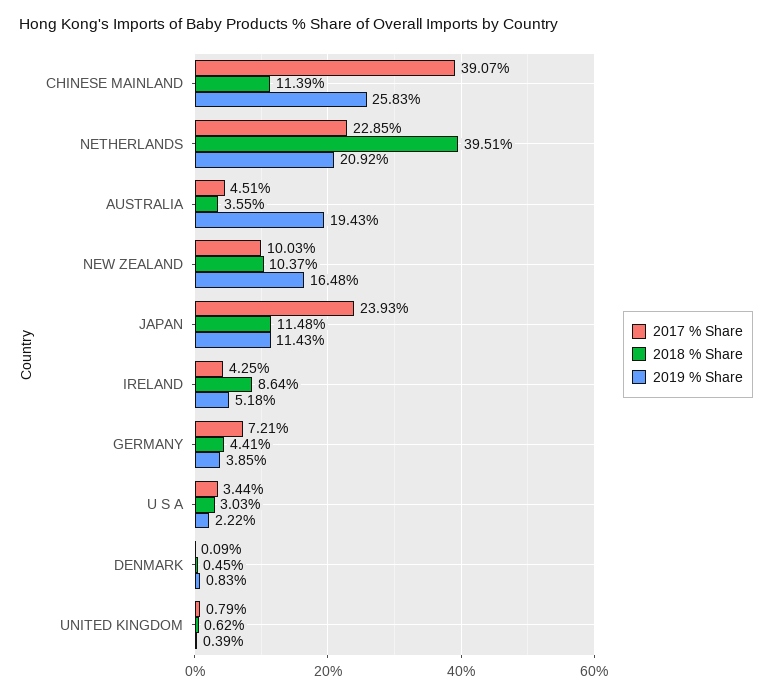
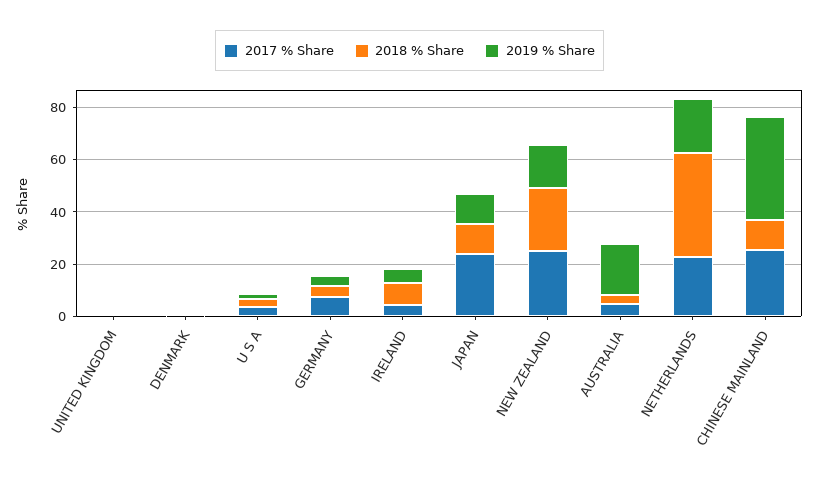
2017 % Share, CHINESE MAINLAND: 39.07 -> 25
2019 % Share, CHINESE MAINLAND: 25.83 -> 40
2017 % Share, NEW ZEALAND: 10.03 -> 25
2018 % Share, NEW ZEALAND: 10.37 -> 25

